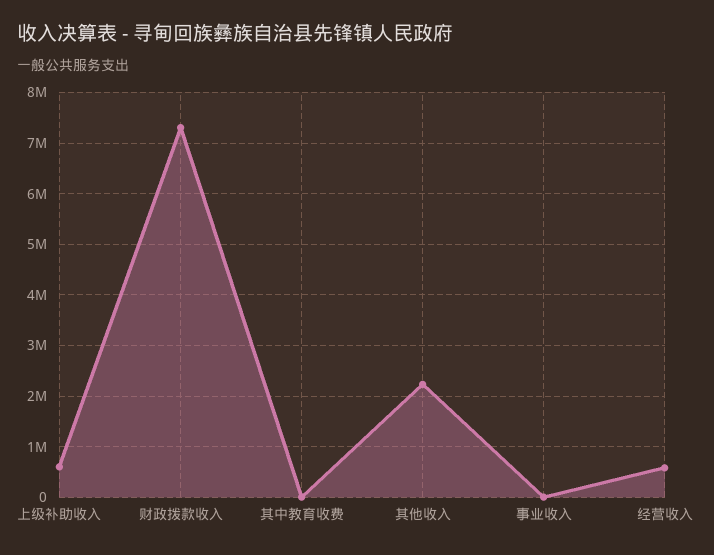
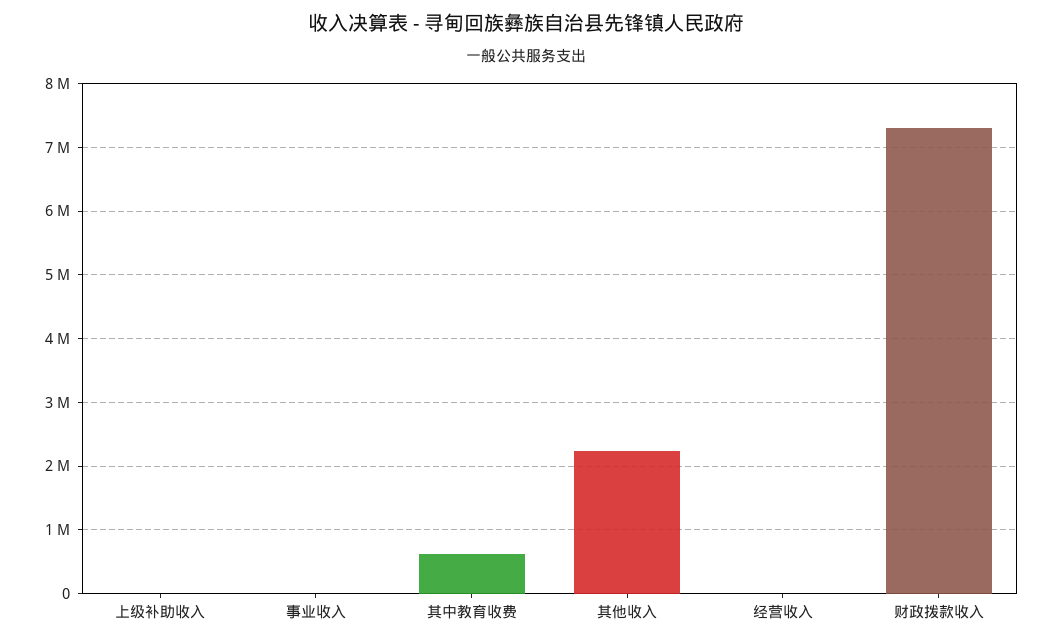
上级补助收入: 600000 -> 0
其中教育收费: 0 -> 600000
经营收入: 600000 -> 0

